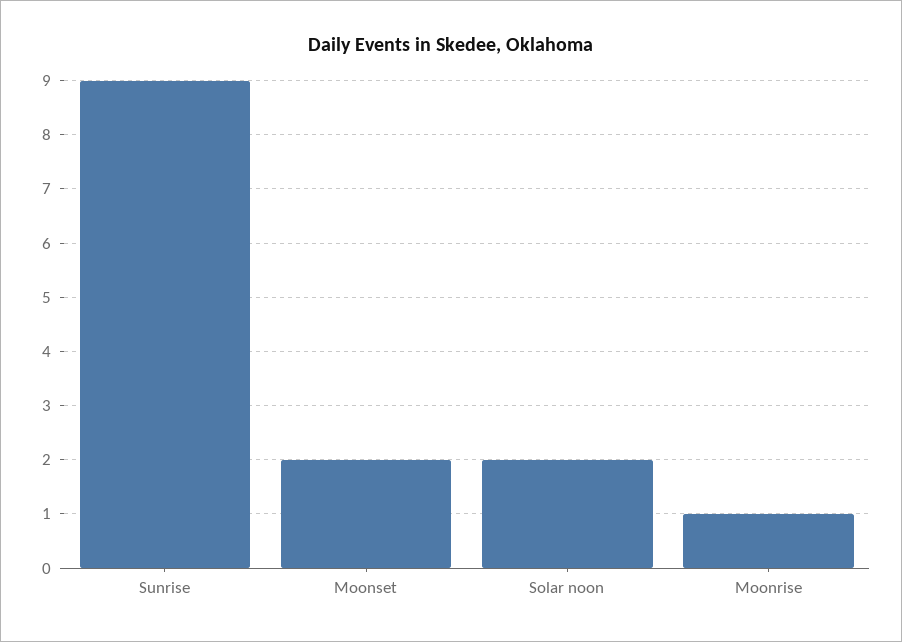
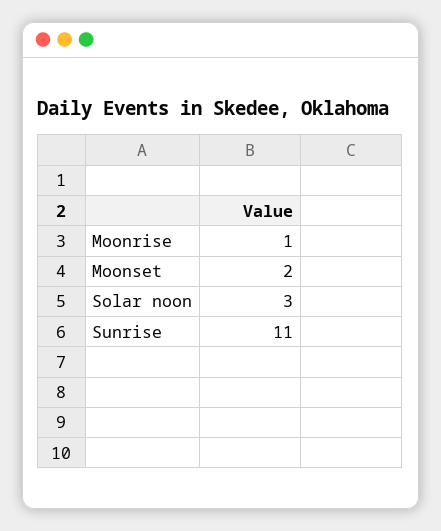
Sunrise: 9 -> 11
Solar noon: 2 -> 3

